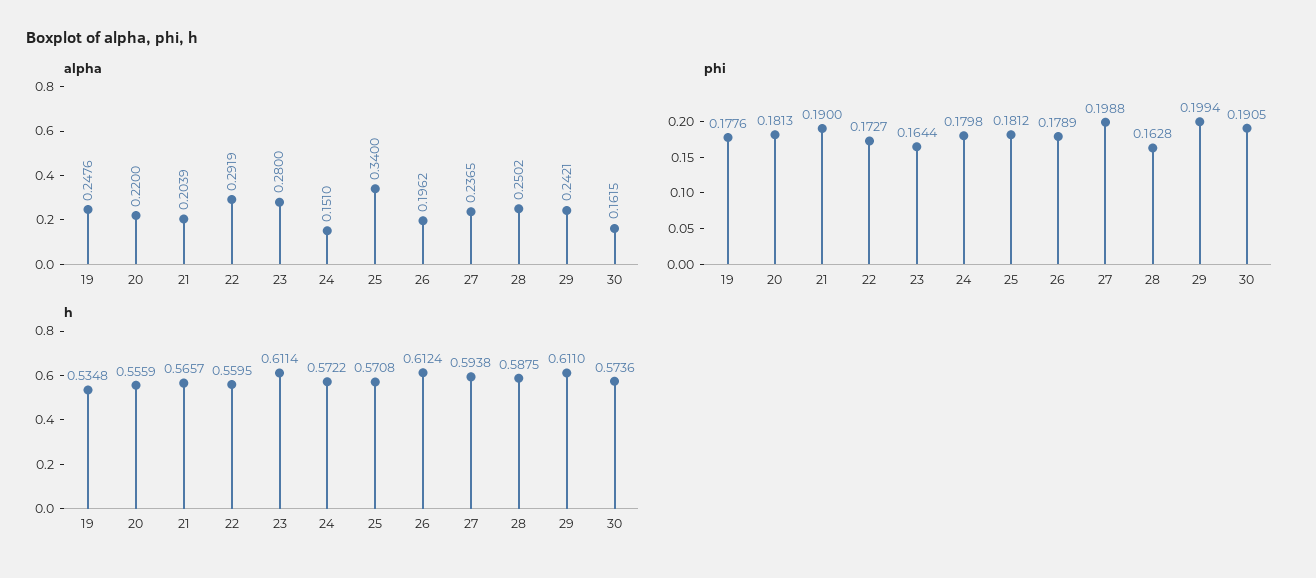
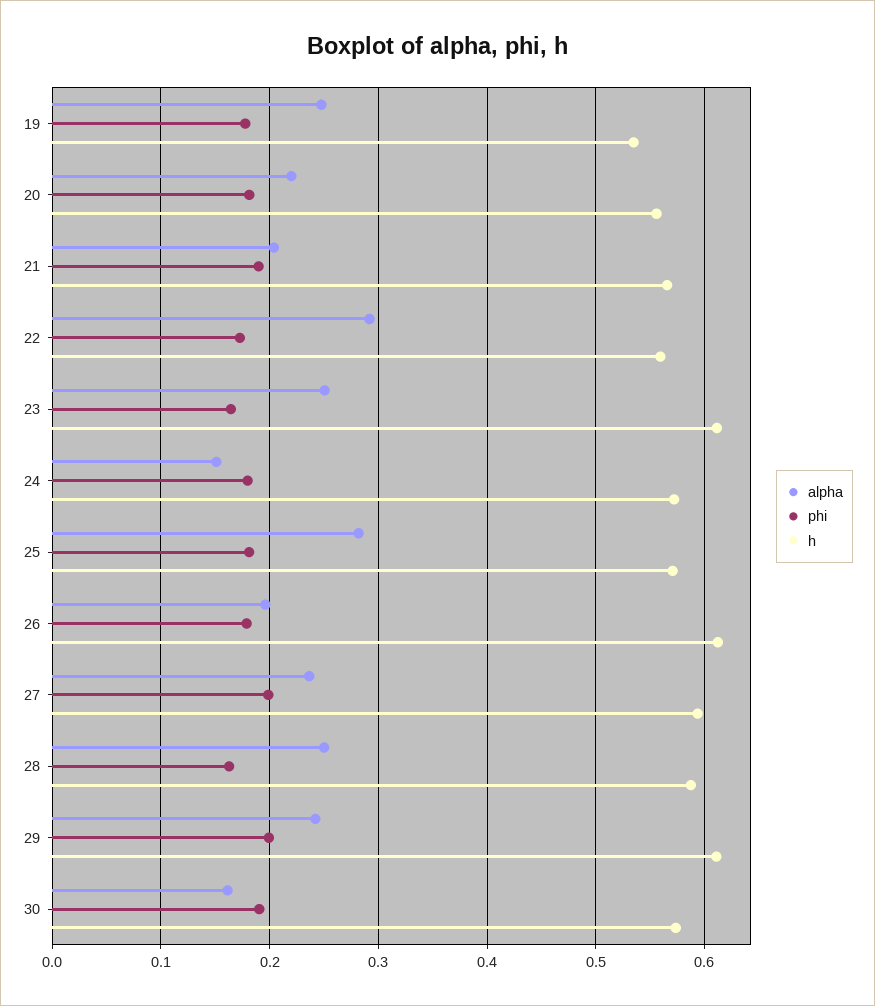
alpha, 23: 0.28 -> 0.25
alpha, 25: 0.34 -> 0.28

